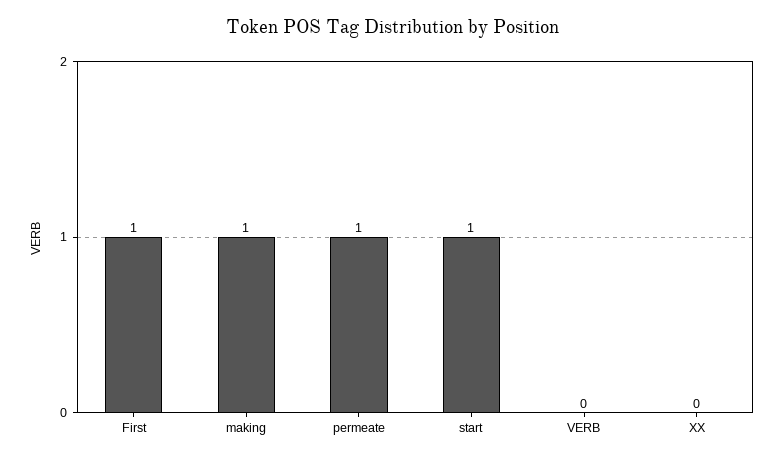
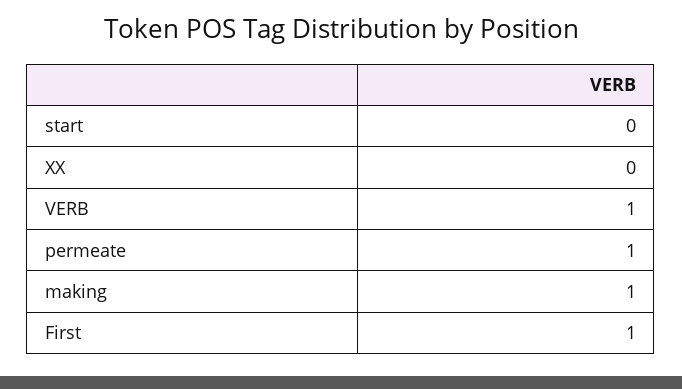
start: 1 -> 0
VERB: 0 -> 1

